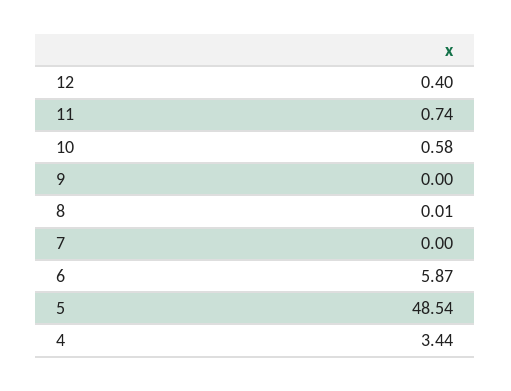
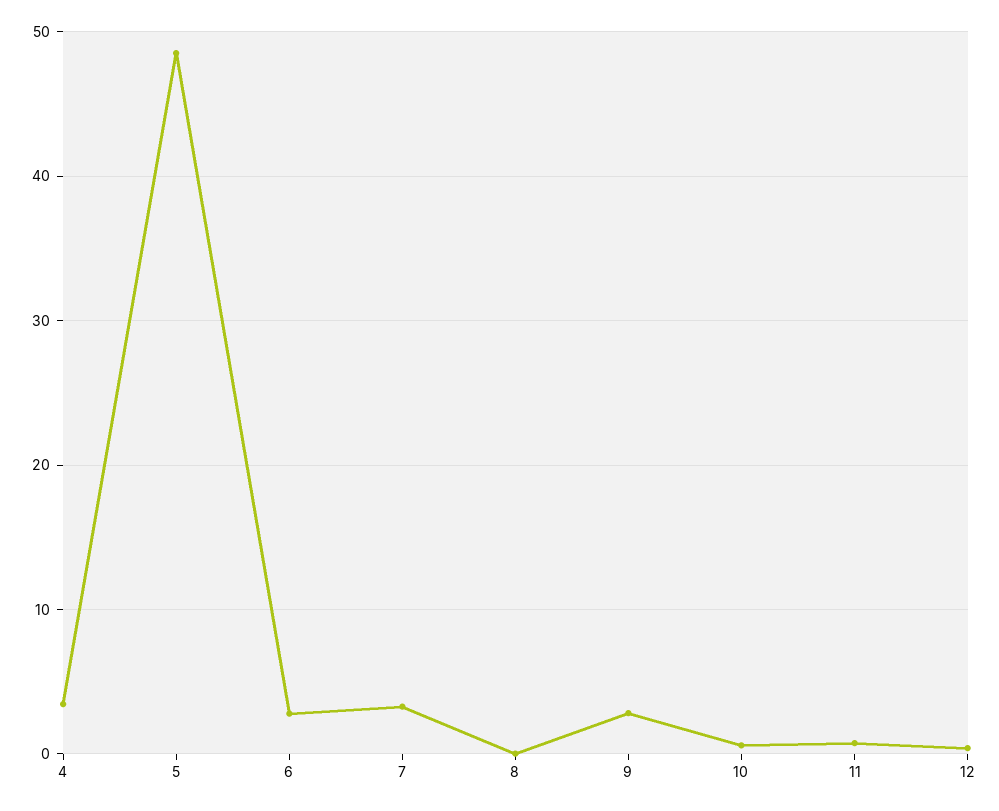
9: 0 -> 3
7: 0 -> 3
6: 5.87 -> 3

